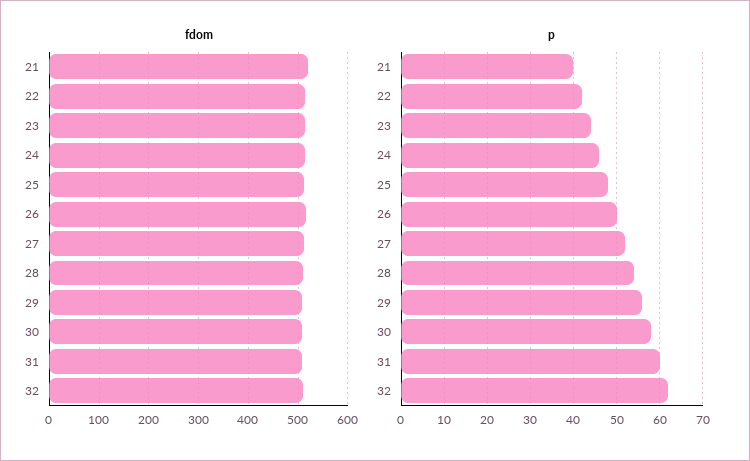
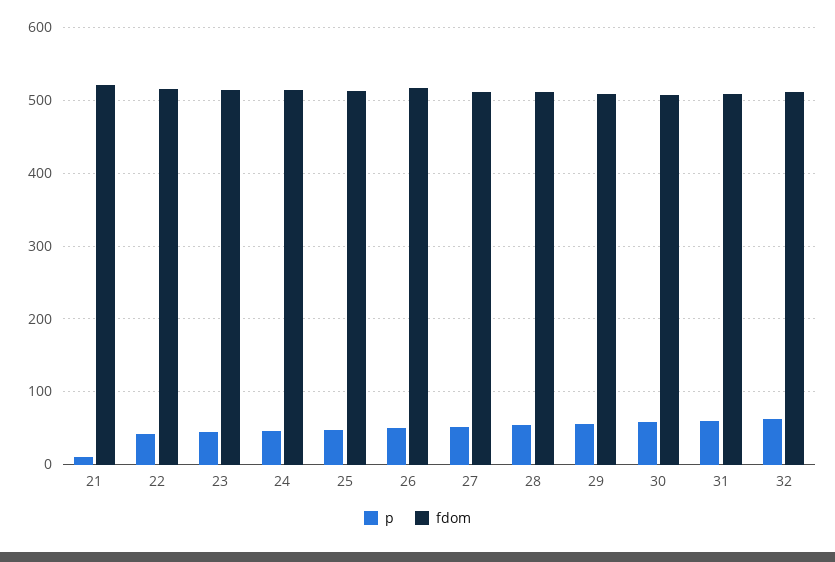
p, 21: 40 -> 10

